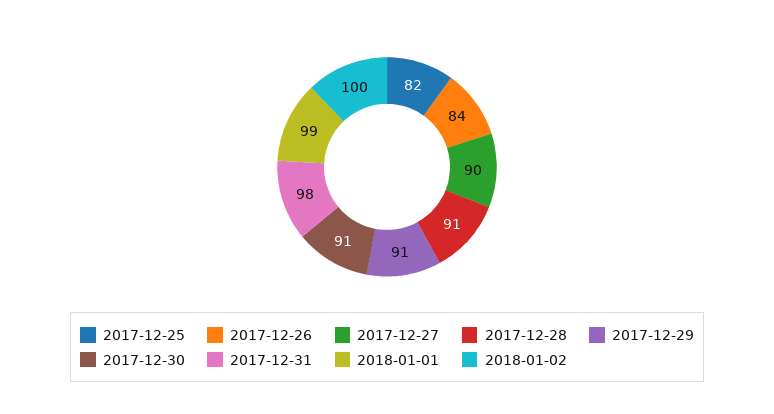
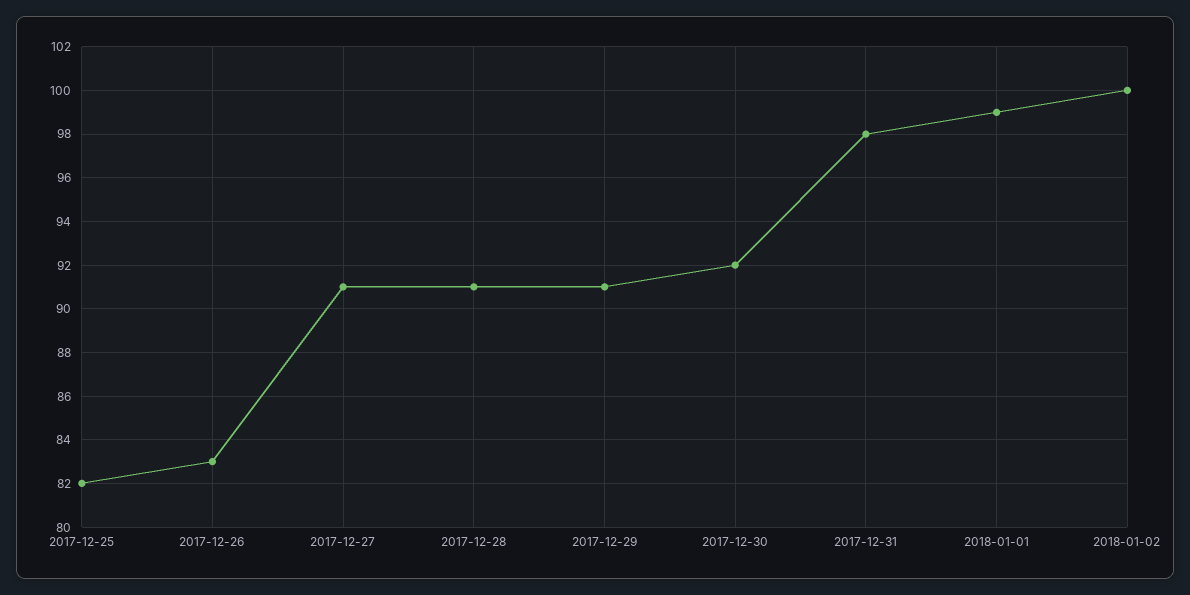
2017-12-26: 84 -> 83
2017-12-27: 90 -> 91
2017-12-30: 91 -> 92

